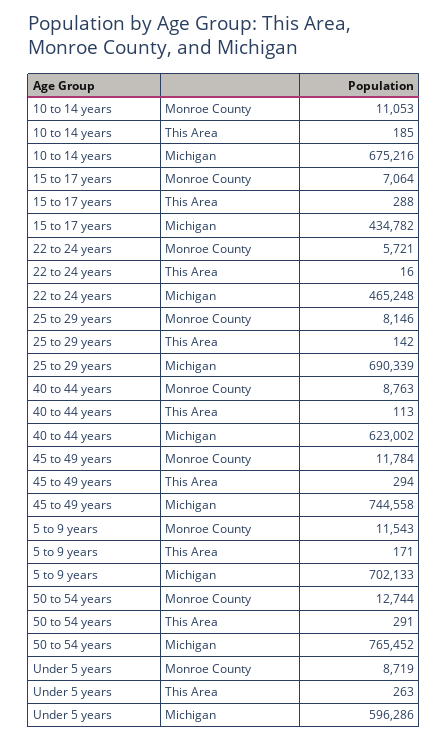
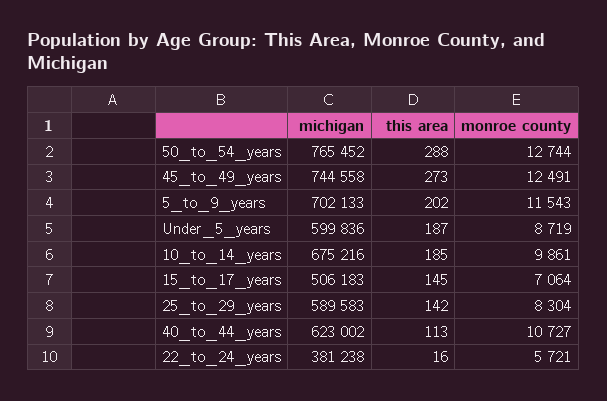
10 to 14 years, Monroe County: 11053 -> 9861
15 to 17 years, This Area: 288 -> 145
15 to 17 years, Michigan: 434782 -> 506183
22 to 24 years, Michigan: 465248 -> 381238
25 to 29 years, Monroe County: 8146 -> 8304
25 to 29 years, Michigan: 690339 -> 589583
40 to 44 years, Monroe County: 8763 -> 10727
45 to 49 years, Monroe County: 11784 -> 12491
45 to 49 years, This Area: 294 -> 273
5 to 9 years, This Area: 171 -> 202
50 to 54 years, This Area: 291 -> 288
Under 5 years, This Area: 263 -> 187
Under 5 years, Michigan: 596286 -> 599836

